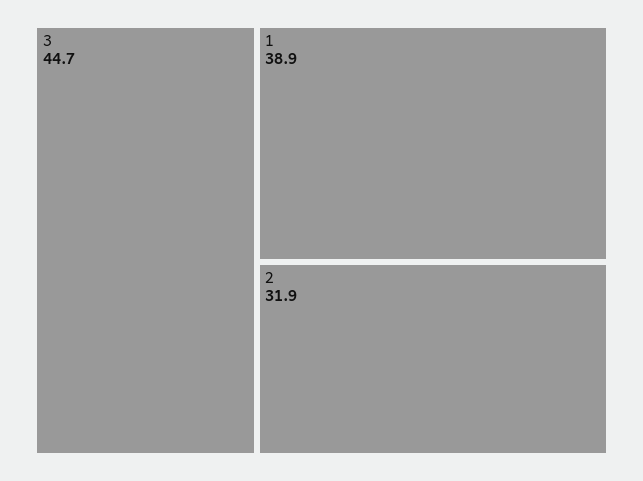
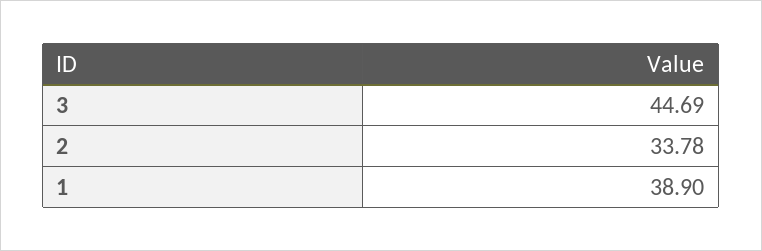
2: 31.9 -> 33.78

